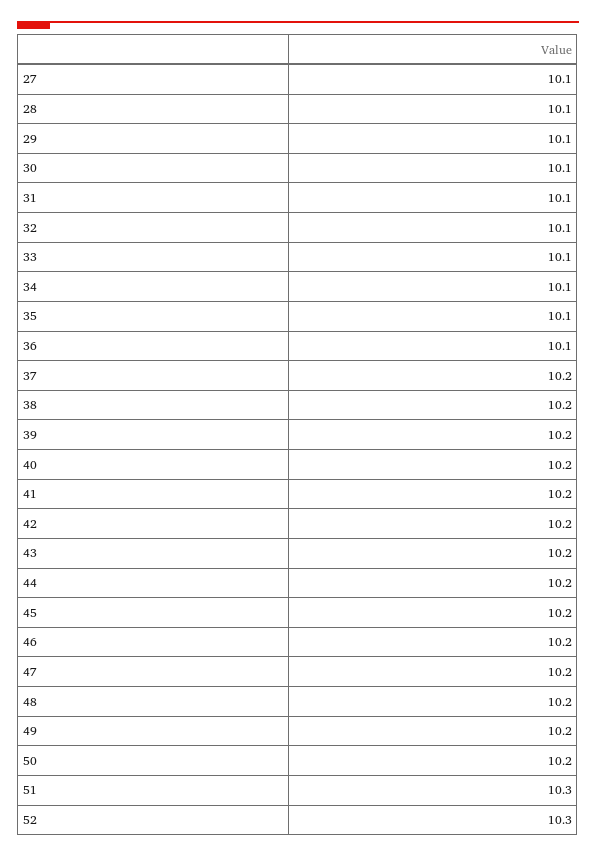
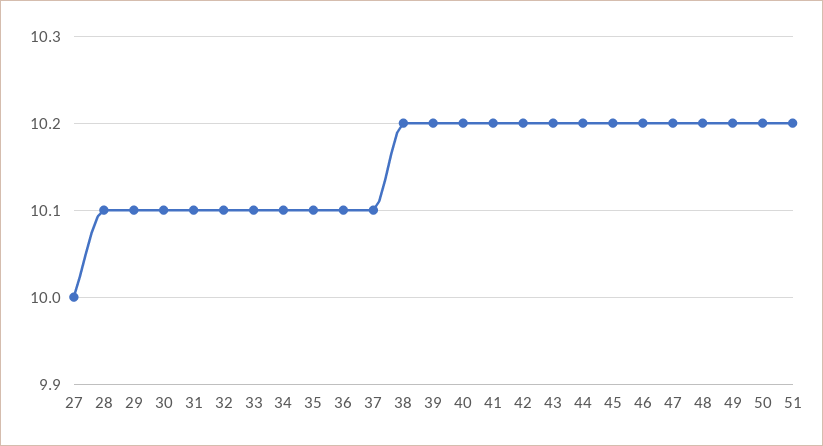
27: 10.1 -> 10
37: 10.2 -> 10.1
51: 10.3 -> 10.2
52: 10.3 -> none

